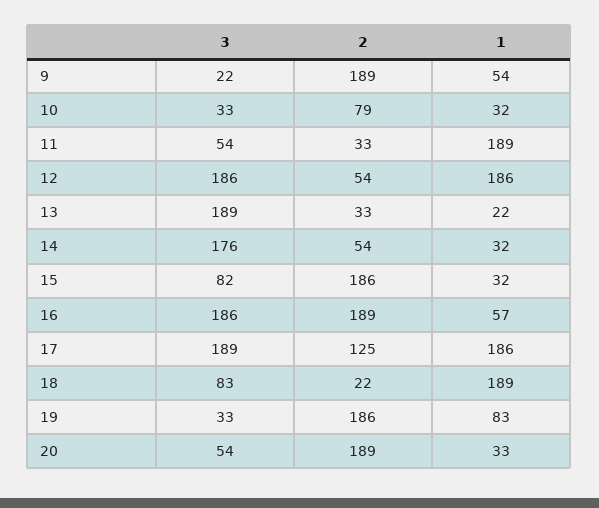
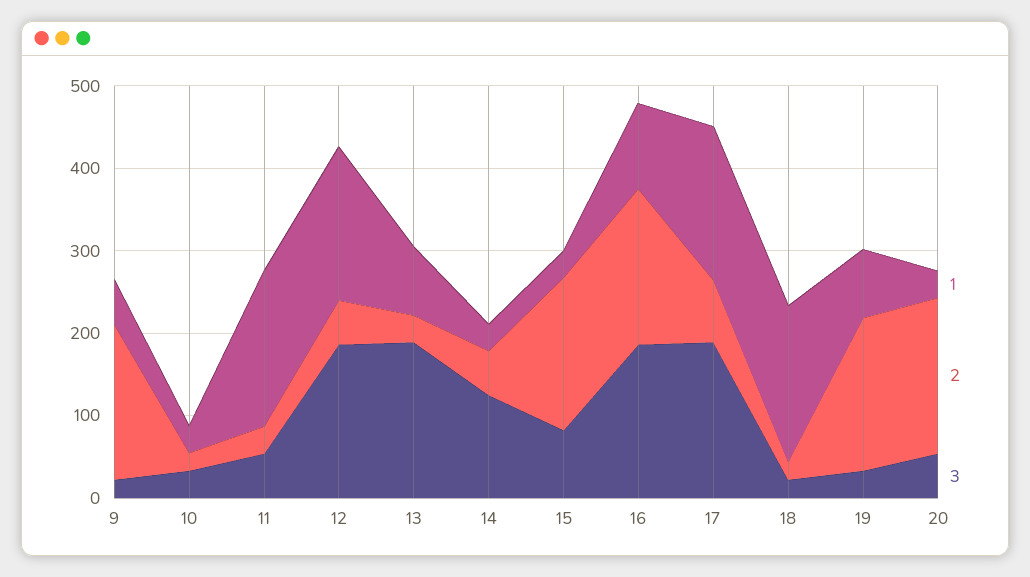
2, 10: 79 -> 20
1, 13: 22 -> 80
3, 14: 176 -> 120
1, 16: 57 -> 100
2, 17: 125 -> 80
3, 18: 83 -> 20

